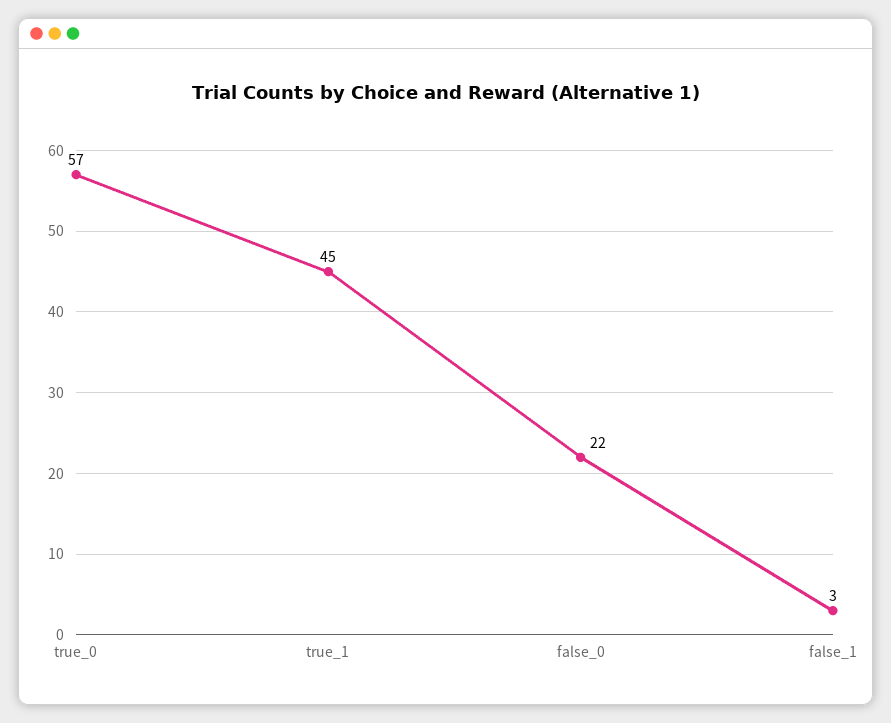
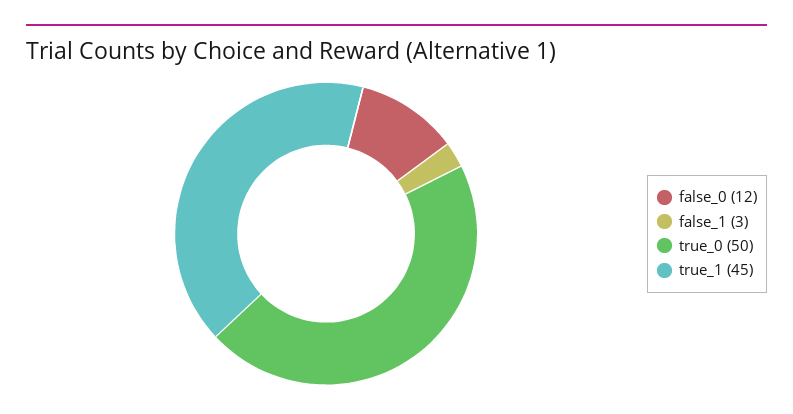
true_0: 57 -> 50
false_0: 22 -> 12

